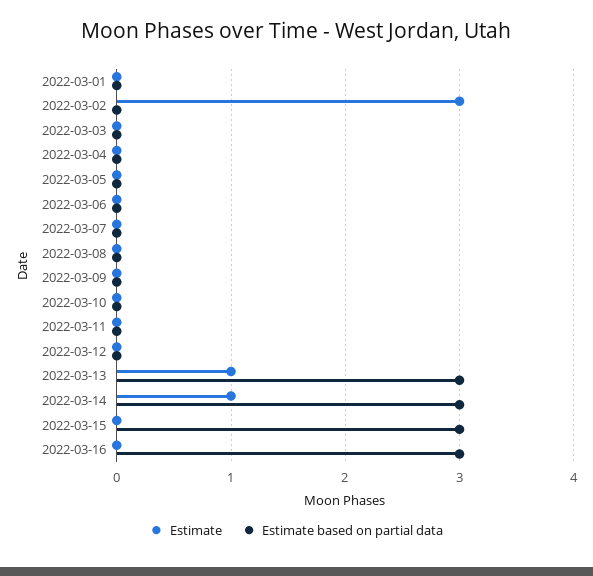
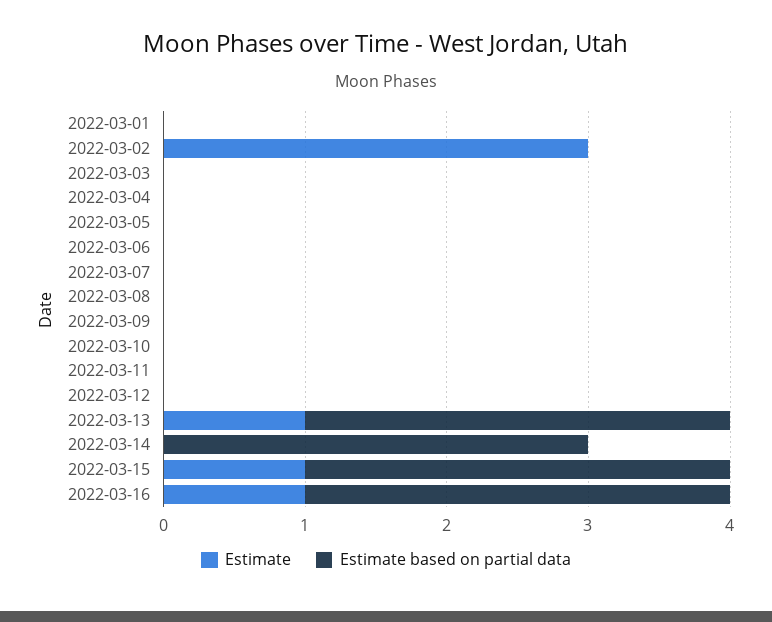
Estimate, 2022-03-14: 1 -> 0
Estimate, 2022-03-15: 0 -> 1
Estimate, 2022-03-16: 0 -> 1

